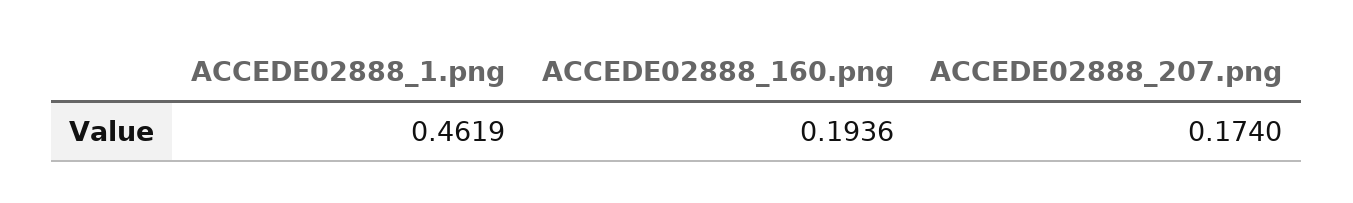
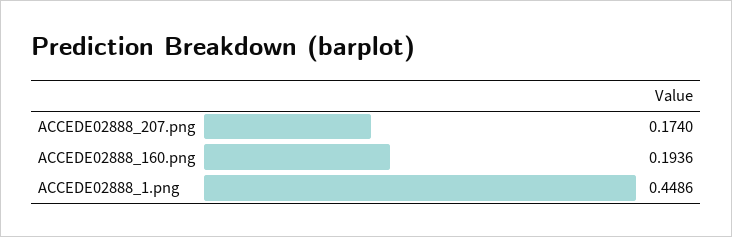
ACCEDE02888_1.png: 0.4619 -> 0.4486

